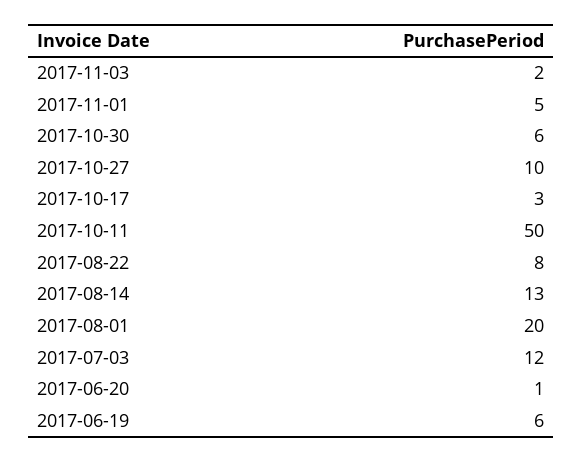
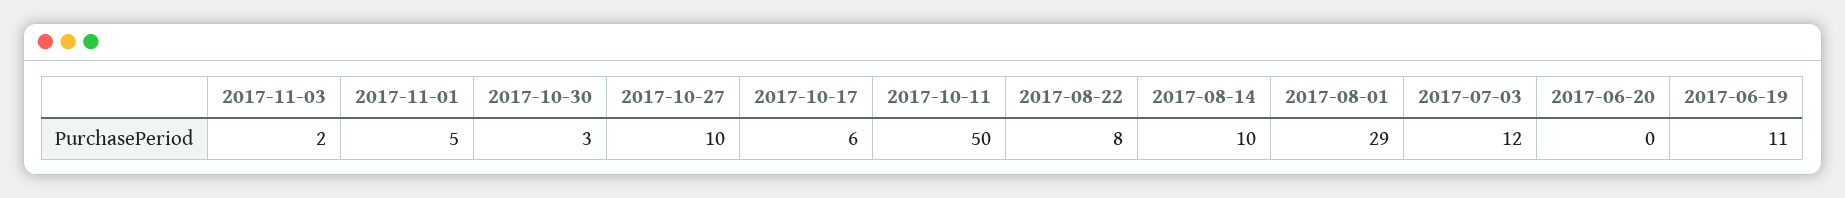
2017-10-30: 6 -> 3
2017-10-17: 3 -> 6
2017-08-14: 13 -> 10
2017-08-01: 20 -> 29
2017-06-20: 1 -> 0
2017-06-19: 6 -> 11

